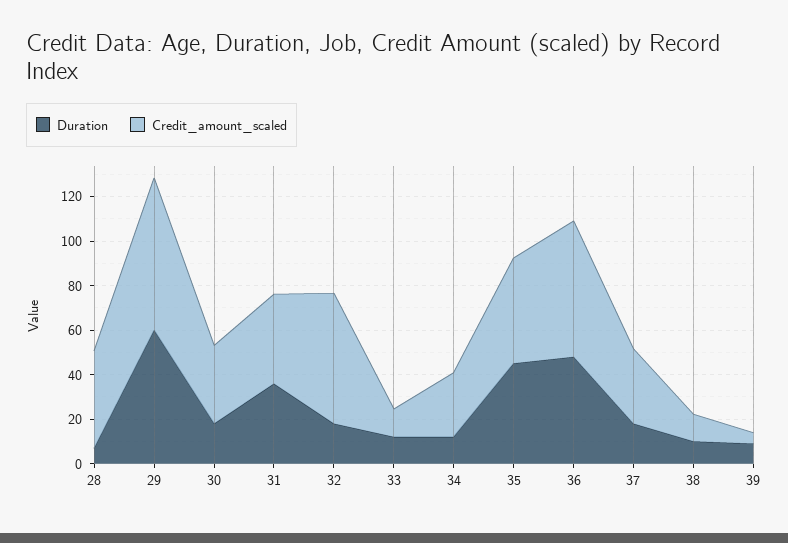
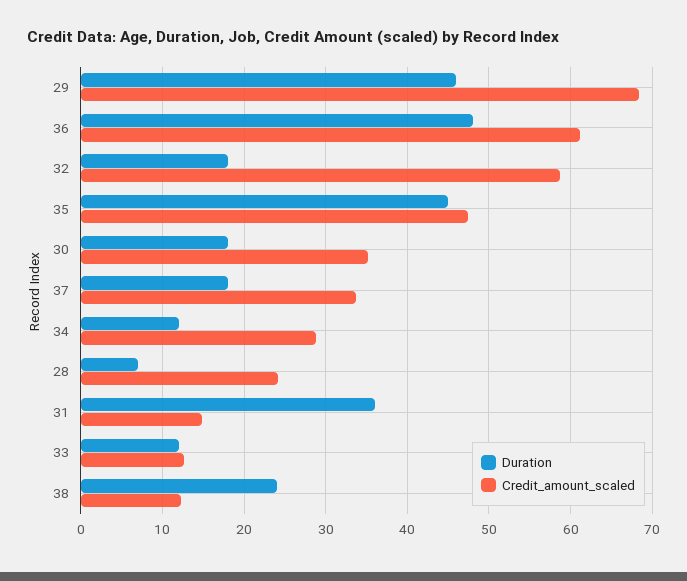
Credit_amount_scaled, 28: 45 -> 24
Duration, 29: 60 -> 46
Credit_amount_scaled, 31: 40 -> 15
Duration, 38: 10 -> 24
Duration, 39: 10 -> none
Credit_amount_scaled, 39: 5 -> none

